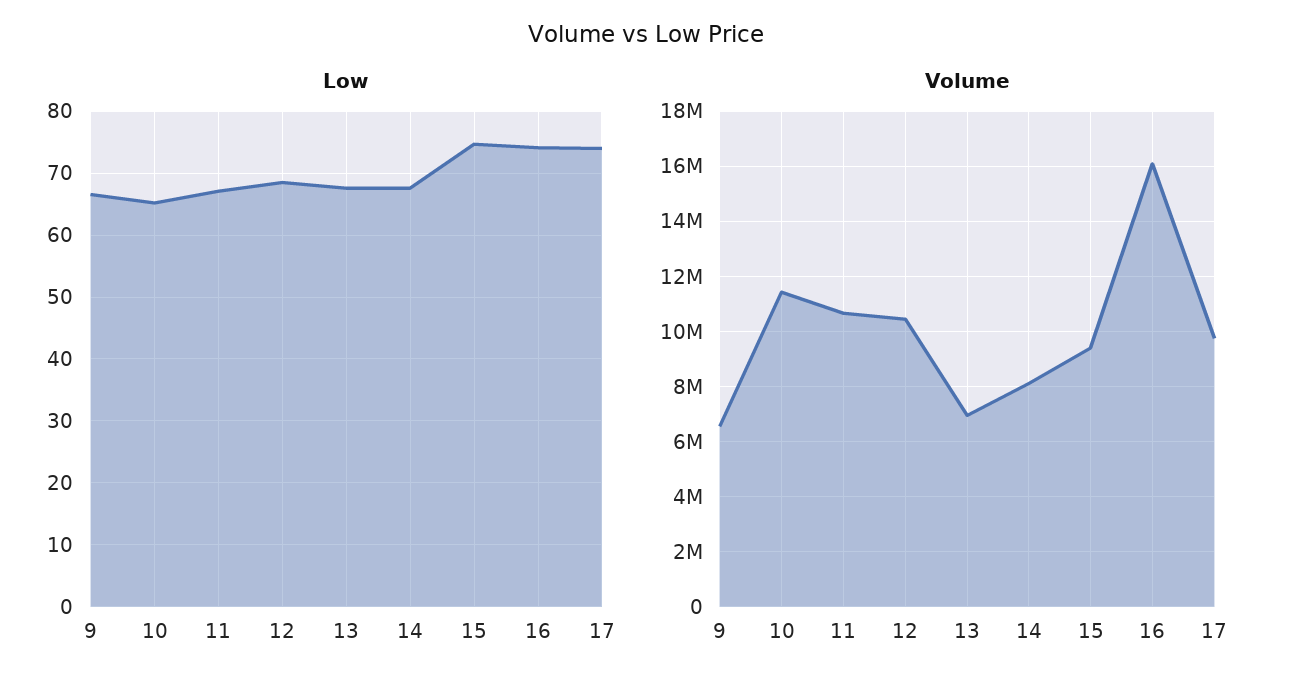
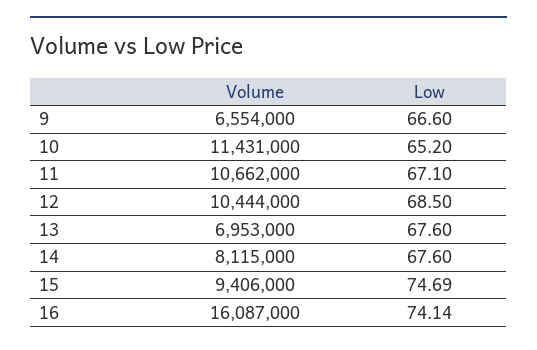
Low, 17: 74 -> none
Volume, 17: 9750000 -> none

